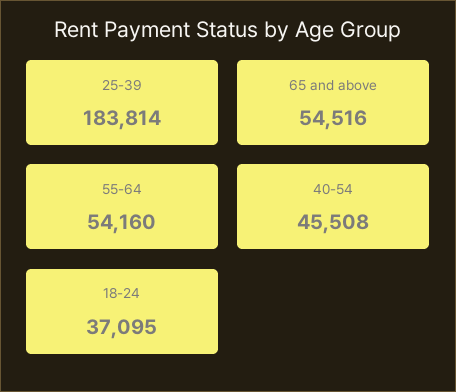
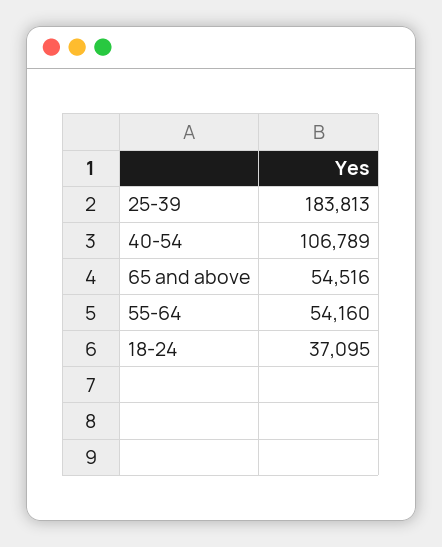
25-39: 183814 -> 183813
40-54: 45508 -> 106789

